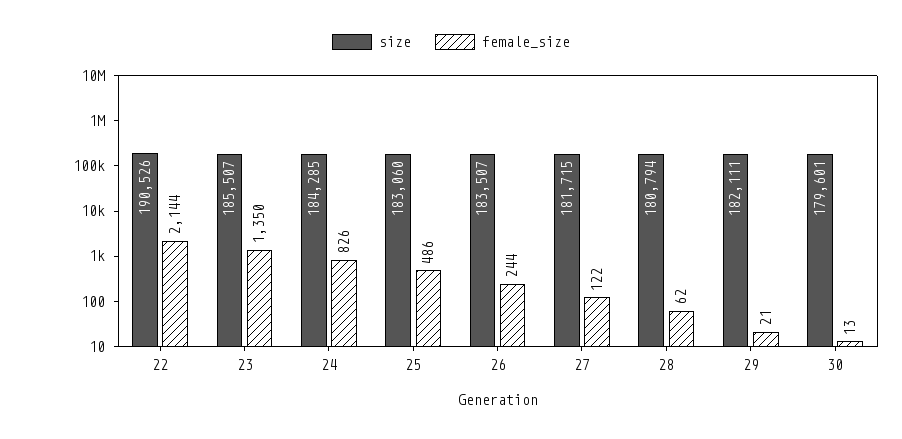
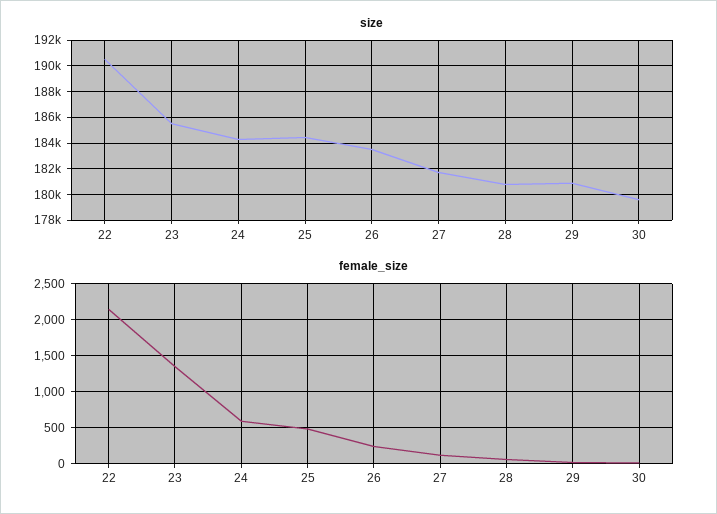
female_size, 24: 826 -> 600
size, 25: 183060 -> 184500
size, 29: 182111 -> 181000

